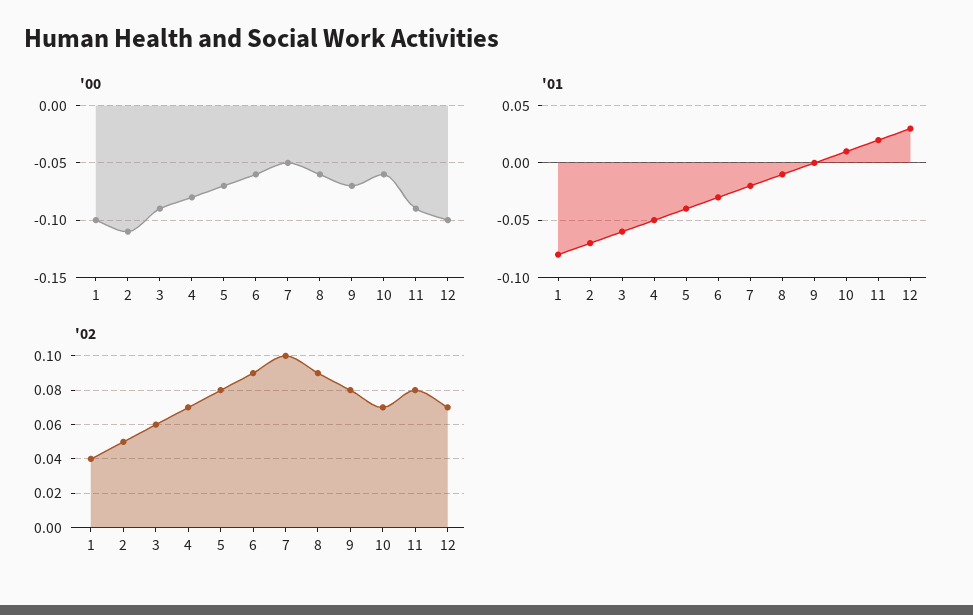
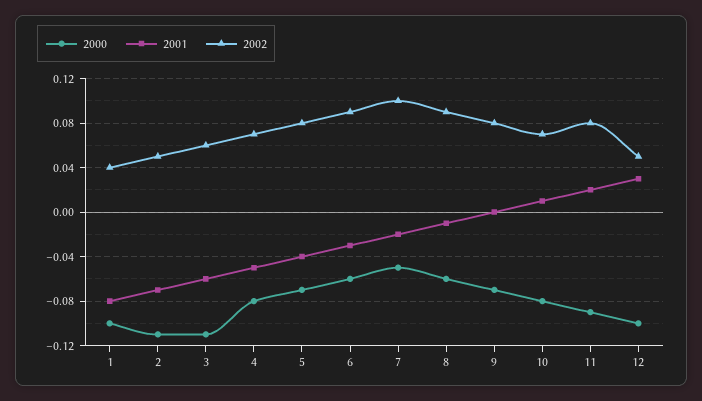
'00, 3: -0.09 -> -0.11
'00, 10: -0.06 -> -0.08
'02, 12: 0.07 -> 0.05

